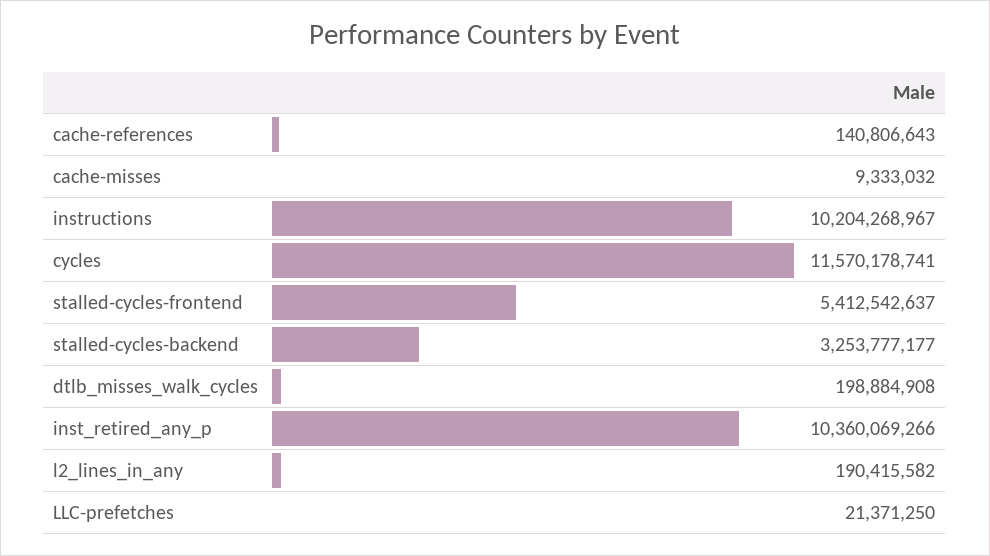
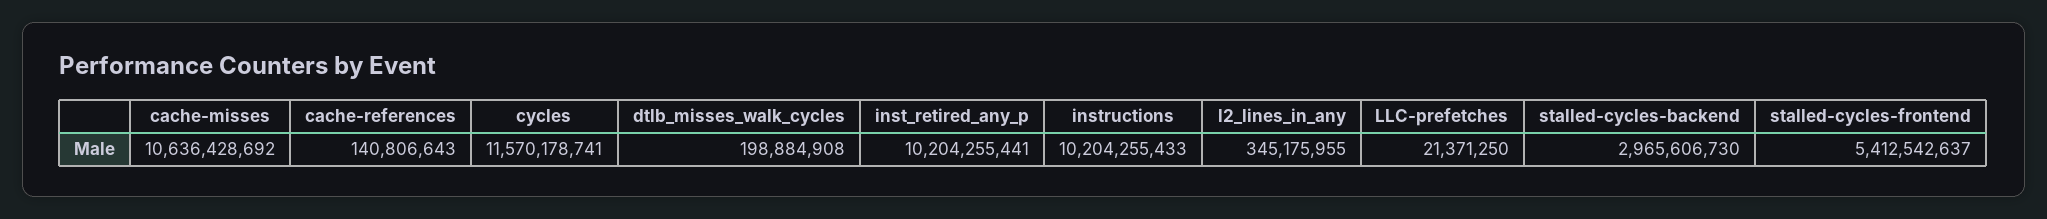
cache-misses: 9333032 -> 10636428692
instructions: 10204268967 -> 10204255433
stalled-cycles-backend: 3253777177 -> 2965606730
inst_retired_any_p: 10360069266 -> 10204255441
l2_lines_in_any: 190415582 -> 345175955

